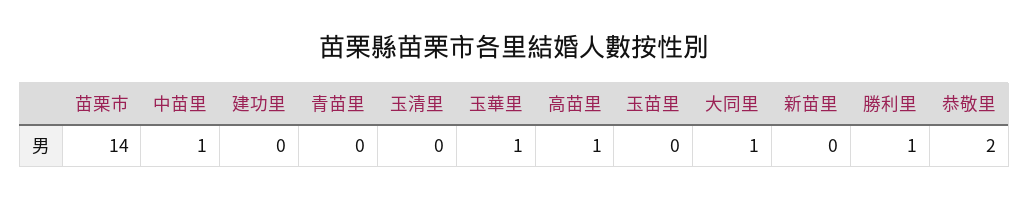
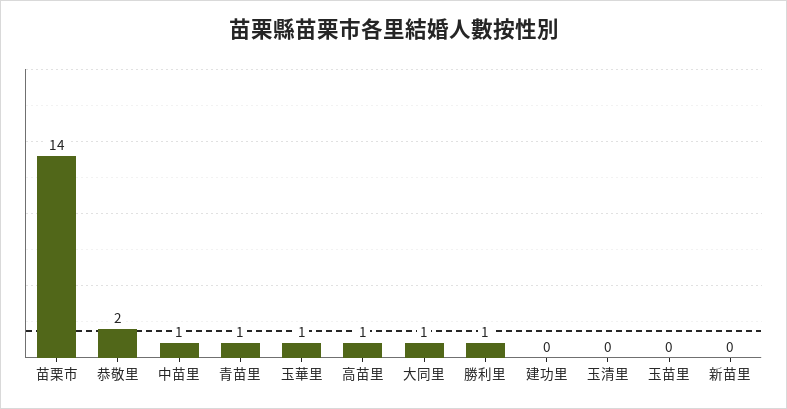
青苗里: 0 -> 1

